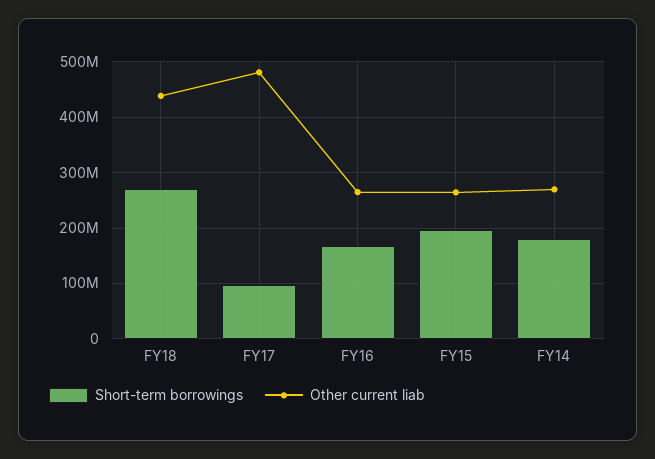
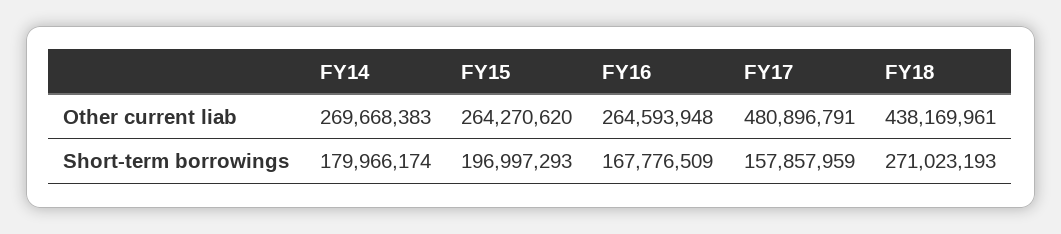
Short-term borrowings, FY17: 100000000 -> 157857959

